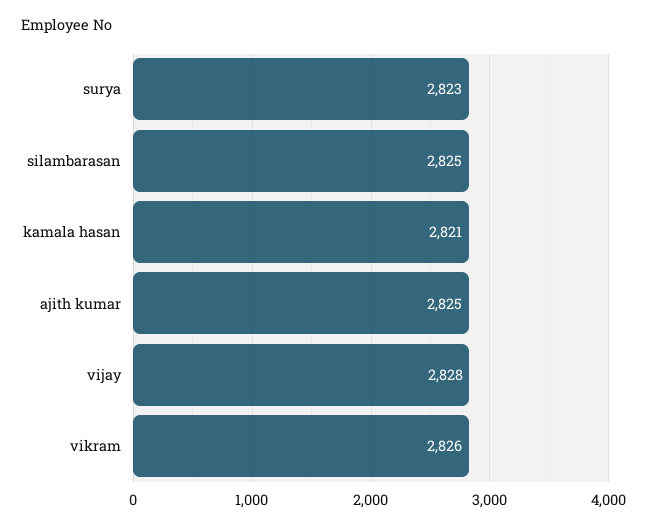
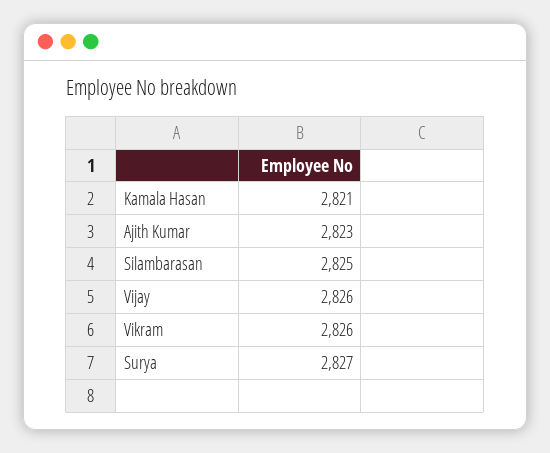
surya: 2823 -> 2827
ajith kumar: 2825 -> 2823
vijay: 2828 -> 2826

